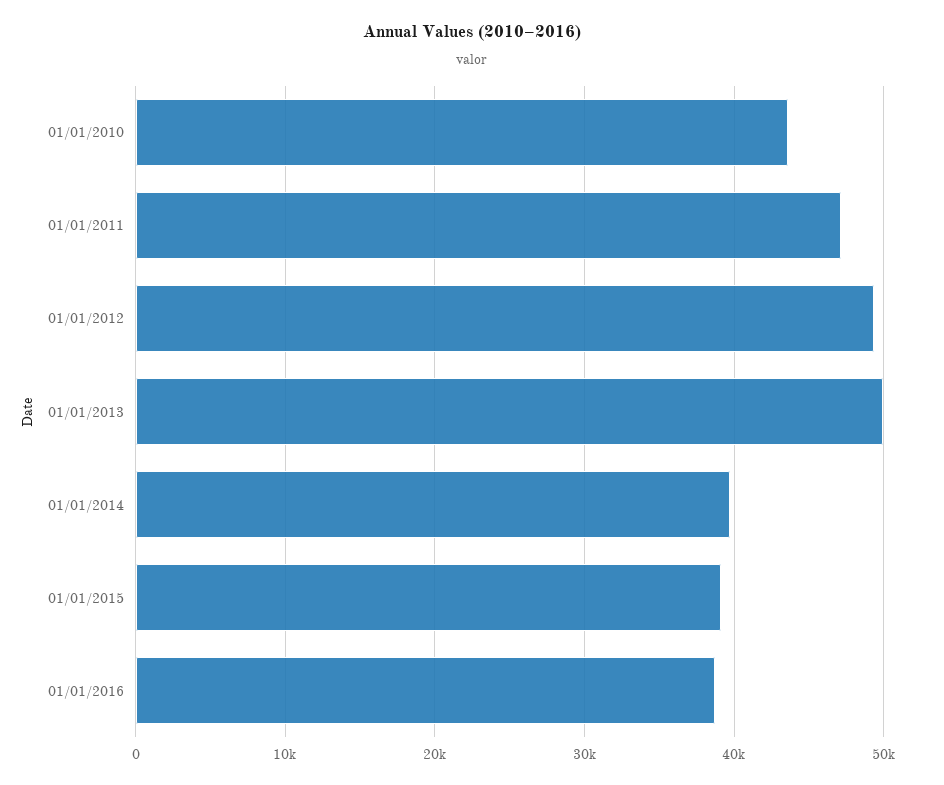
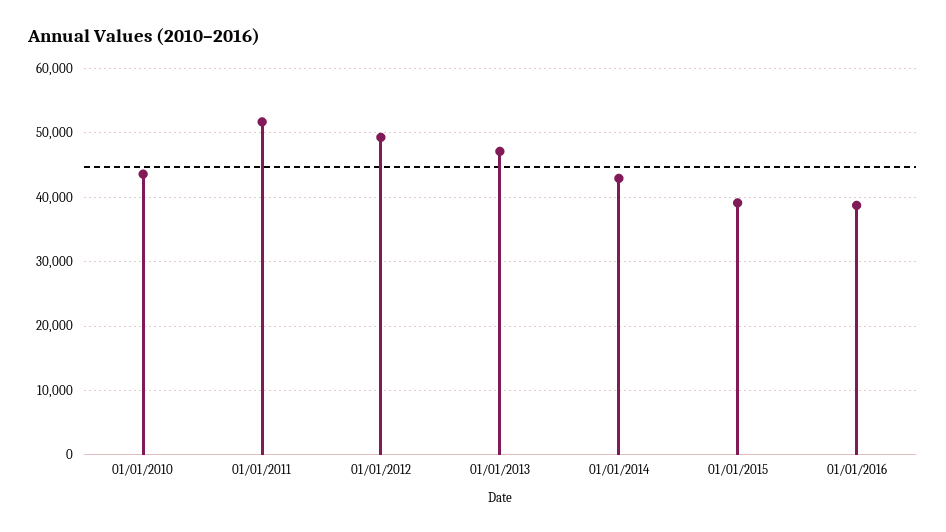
01/01/2011: 47000 -> 52000
01/01/2013: 50000 -> 47000
01/01/2014: 40000 -> 43000

